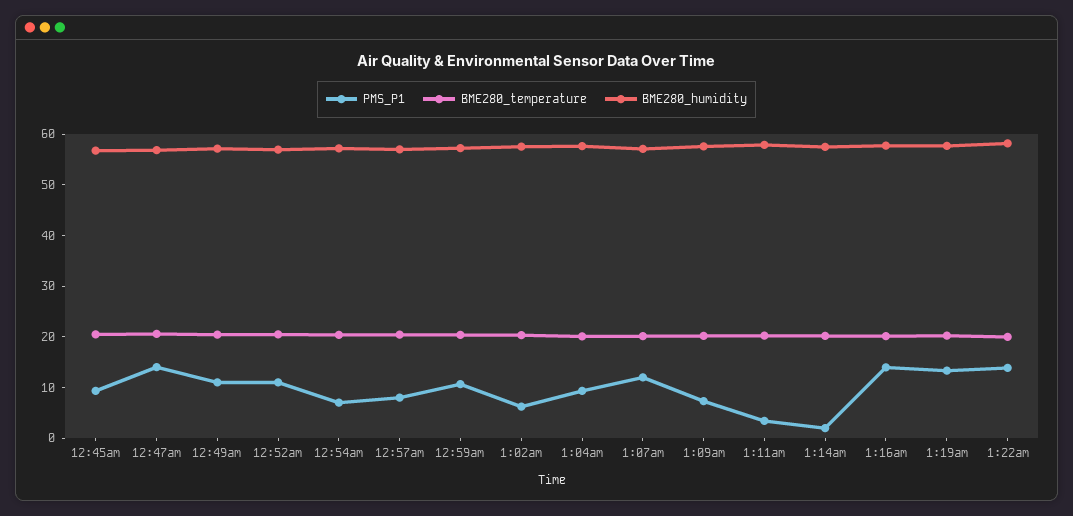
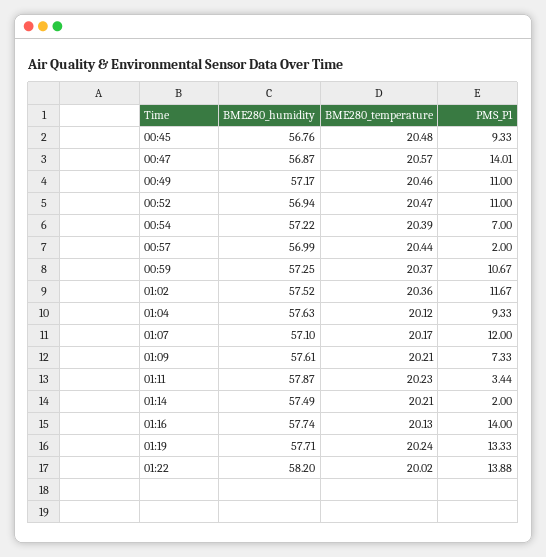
PMS_P1, 12:57am: 8 -> 2
PMS_P1, 1:02am: 6 -> 11.67

